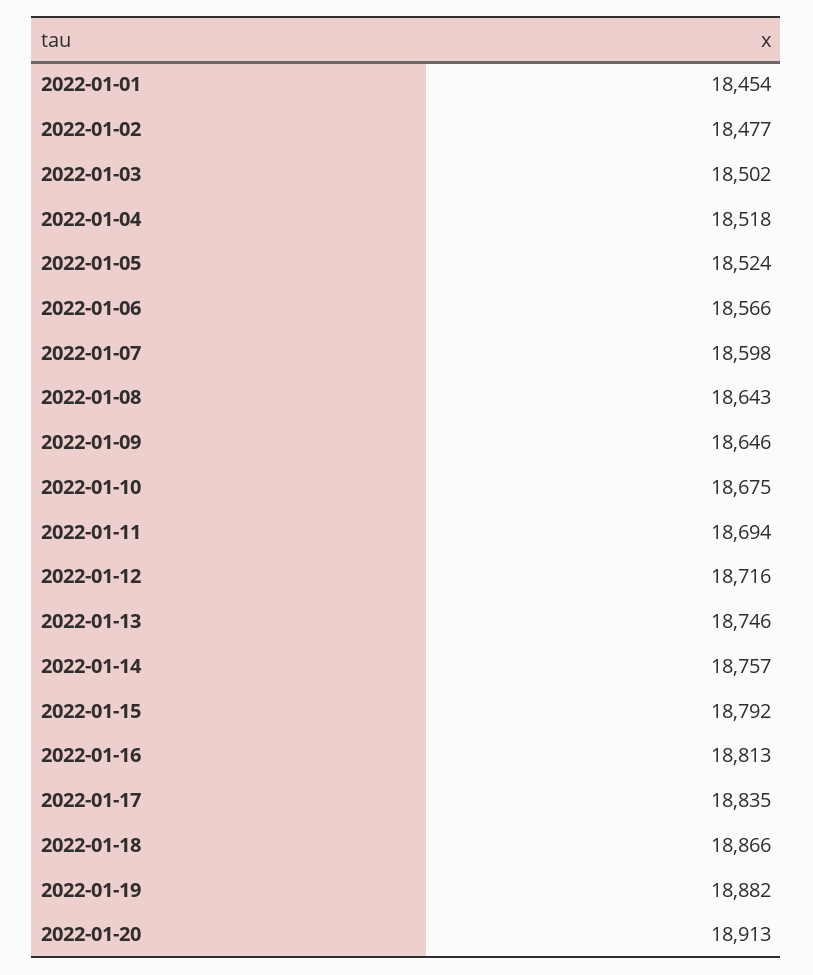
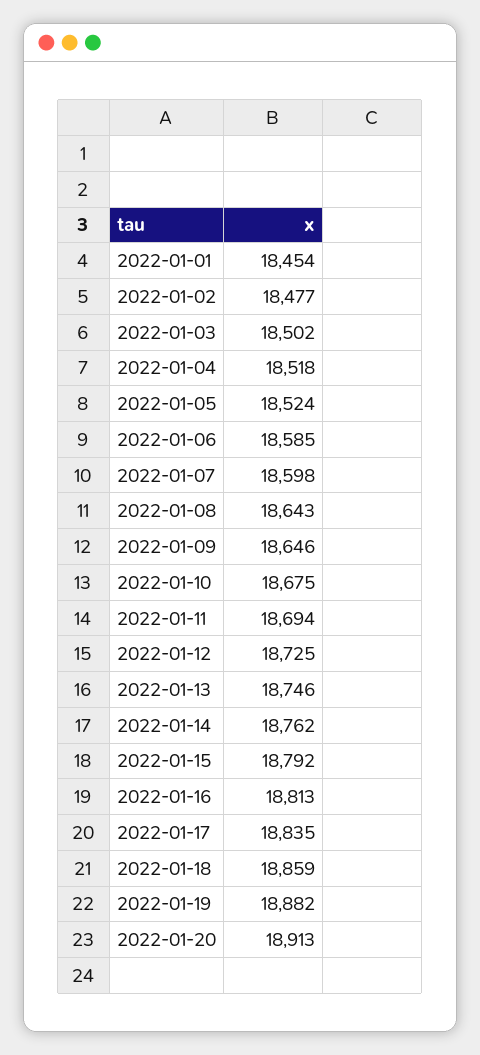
2022-01-06: 18566 -> 18585
2022-01-12: 18716 -> 18725
2022-01-14: 18757 -> 18762
2022-01-18: 18866 -> 18859

